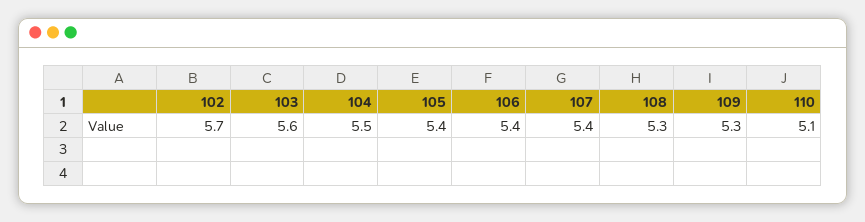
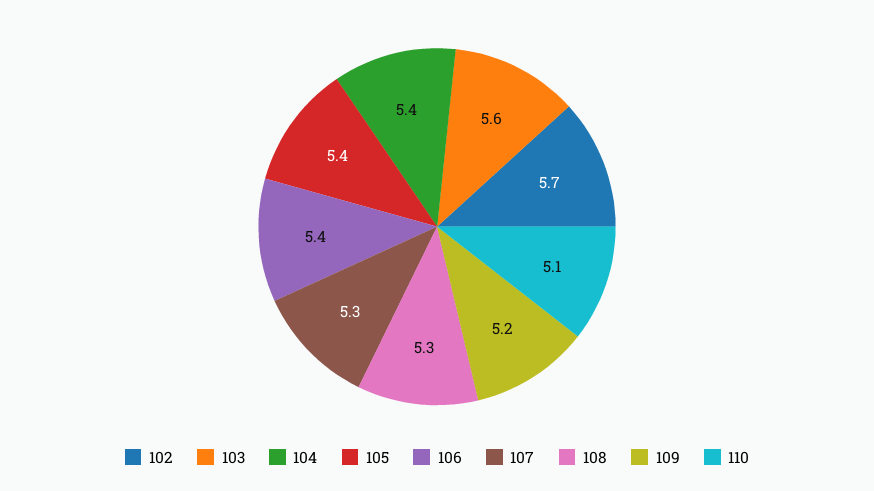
104: 5.5 -> 5.4
107: 5.4 -> 5.3
109: 5.3 -> 5.2

